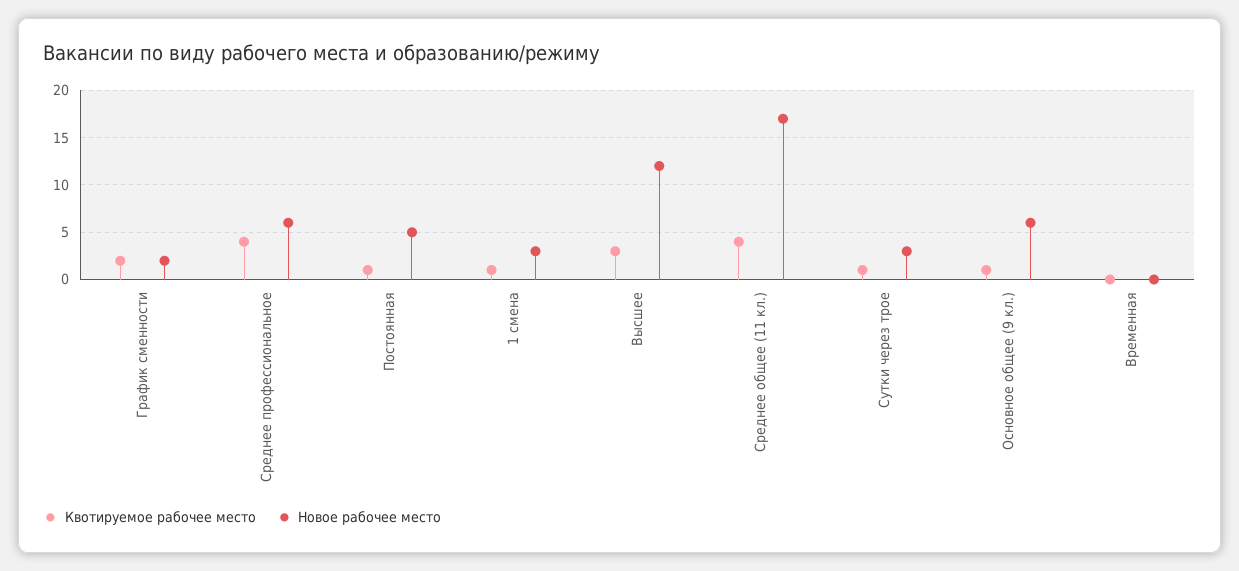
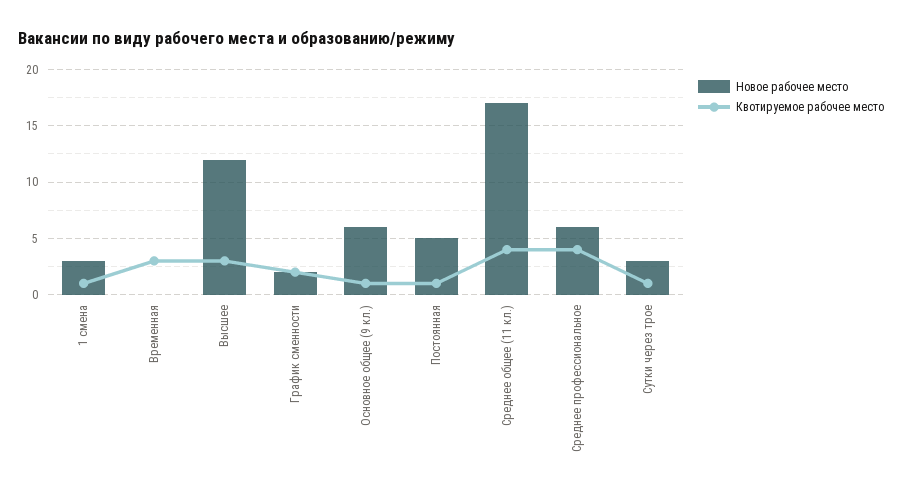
Квотируемое рабочее место, Временная: 0 -> 3

